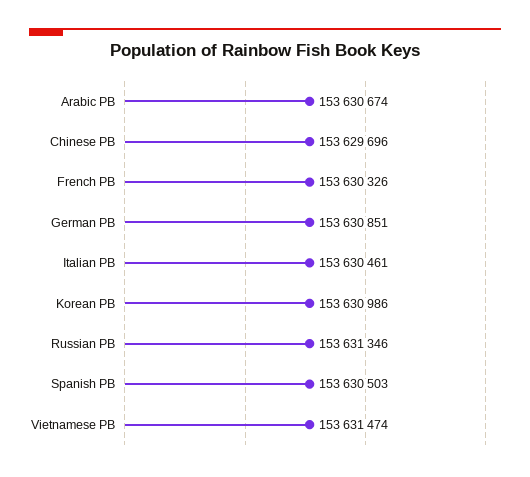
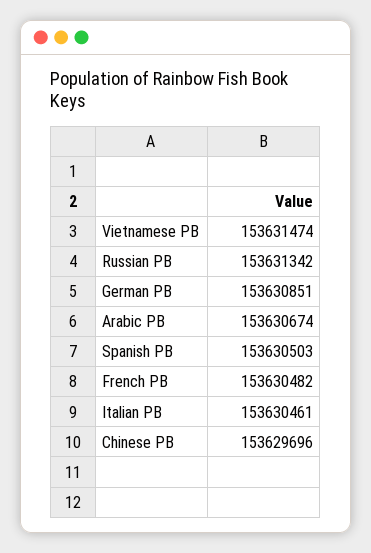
French PB: 153630326 -> 153630482
Korean PB: 153630986 -> none
Russian PB: 153631346 -> 153631342

